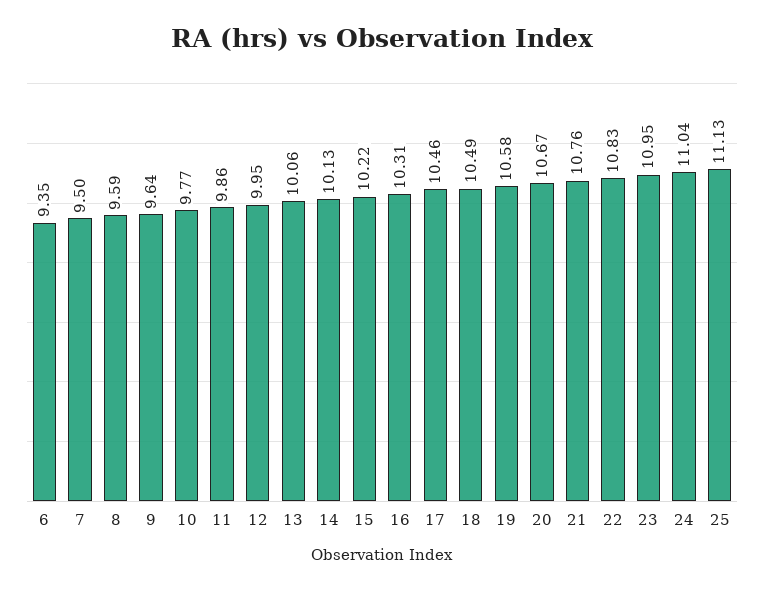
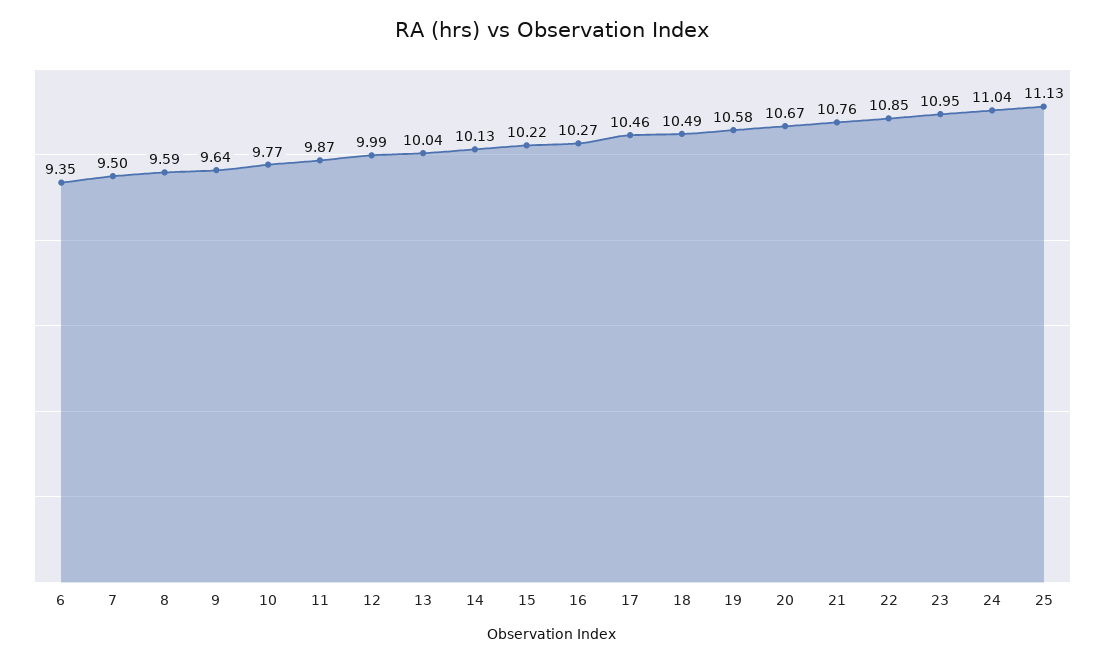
11: 9.86 -> 9.87
12: 9.95 -> 9.99
13: 10.06 -> 10.04
16: 10.31 -> 10.27
22: 10.83 -> 10.85

